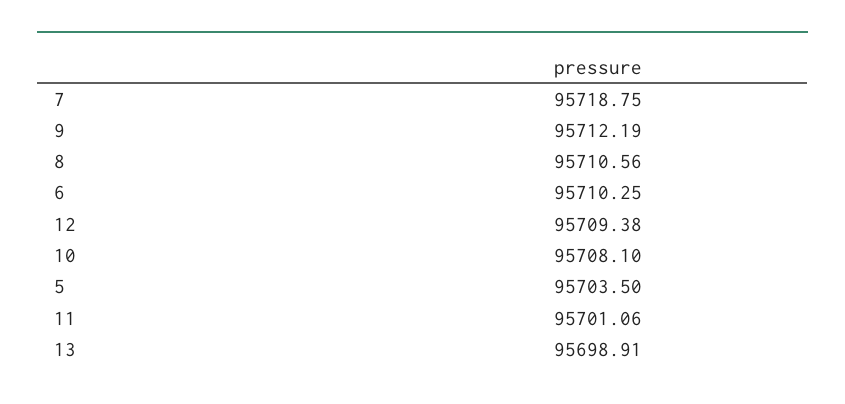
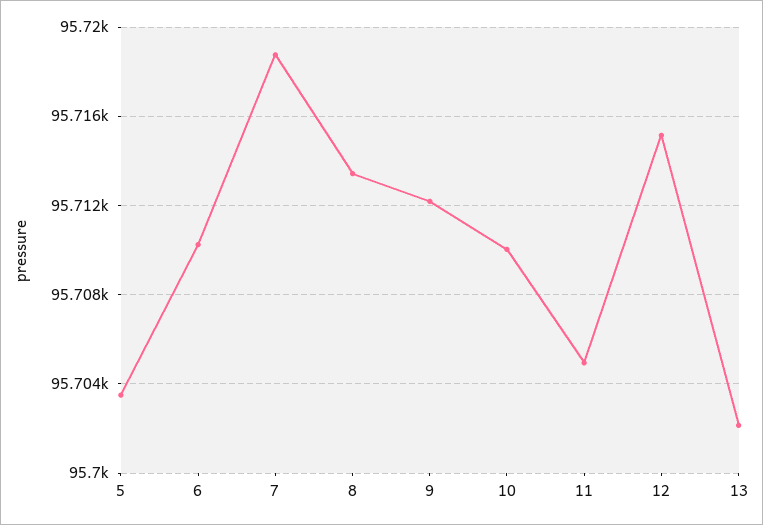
8: 95710.56 -> 95713.5
12: 95709.38 -> 95715
10: 95708.1 -> 95710
11: 95701.06 -> 95705
13: 95698.91 -> 95702

